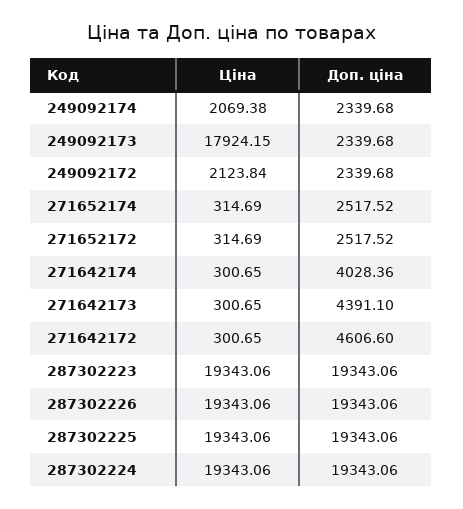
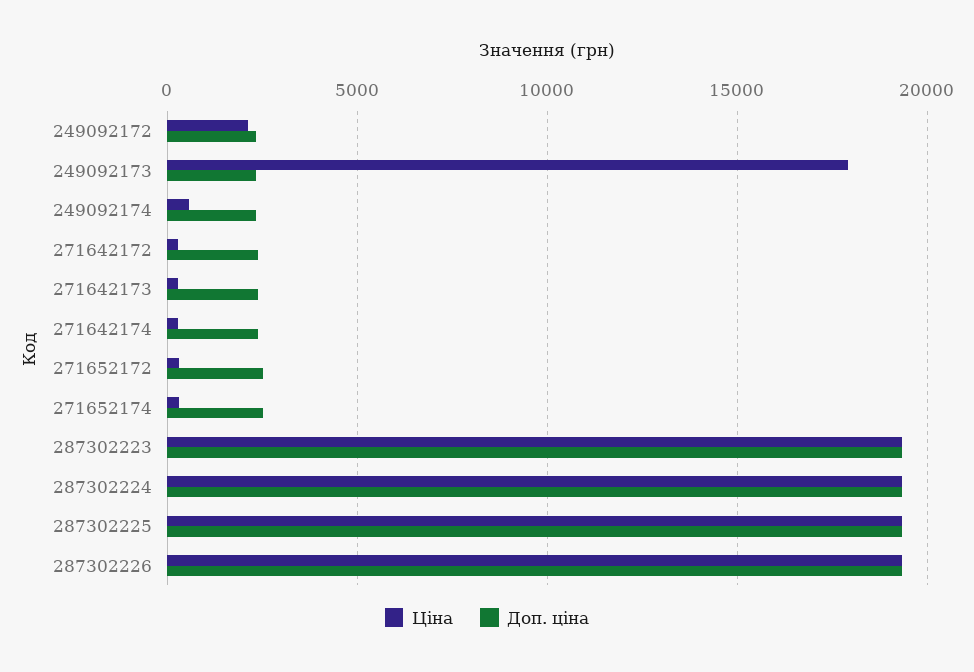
Ціна, 249092174: 2069.38 -> 500
Доп. ціна, 271642174: 4028.36 -> 2500
Доп. ціна, 271642173: 4391.1 -> 2500
Доп. ціна, 271642172: 4606.6 -> 2500

